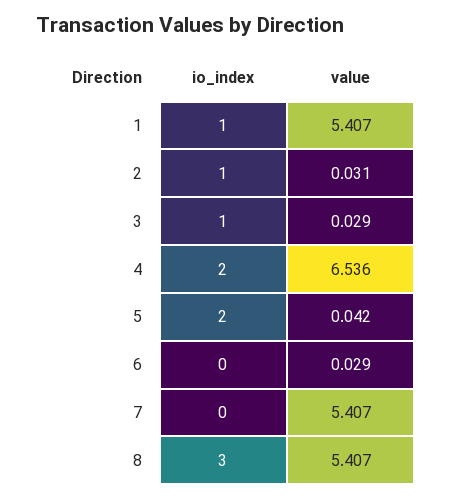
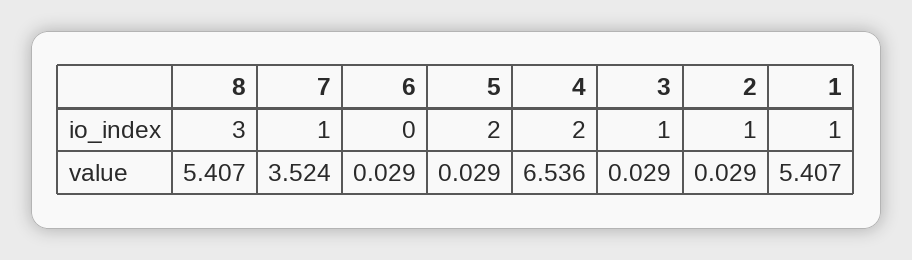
value, 2: 0.031 -> 0.029
value, 5: 0.042 -> 0.029
io_index, 7: 0 -> 1
value, 7: 5.407 -> 3.524

